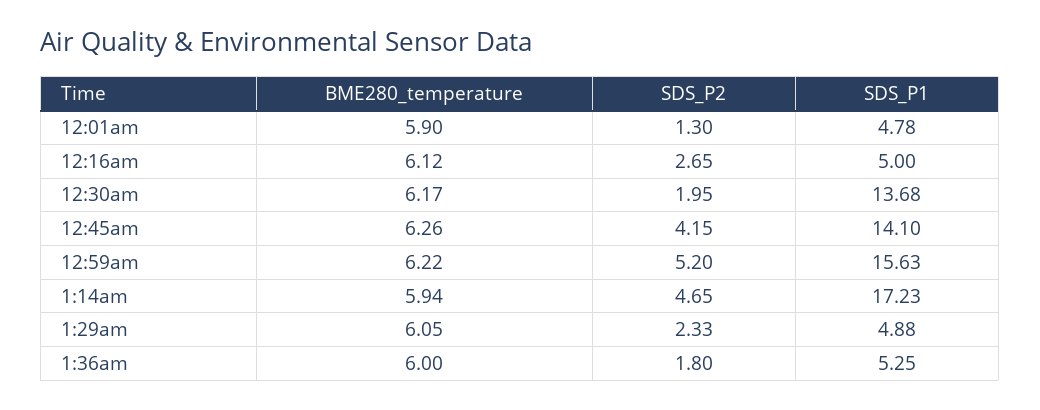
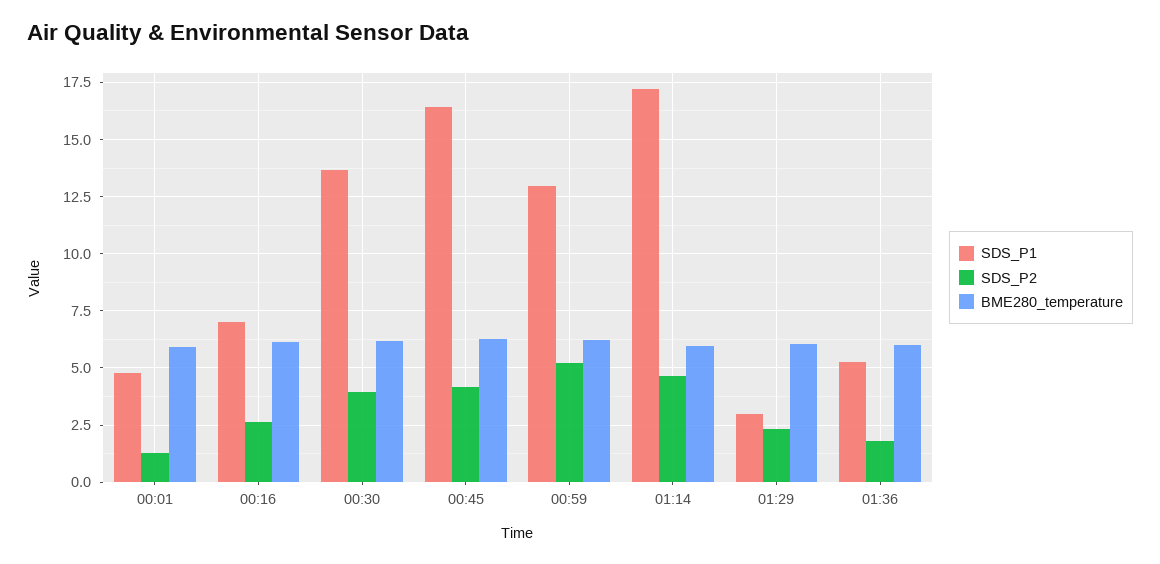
SDS_P1, 12:16am: 5 -> 7
SDS_P2, 12:30am: 1.95 -> 4
SDS_P1, 12:45am: 14.1 -> 16.5
SDS_P1, 12:59am: 15.63 -> 13
SDS_P1, 1:29am: 4.88 -> 3

